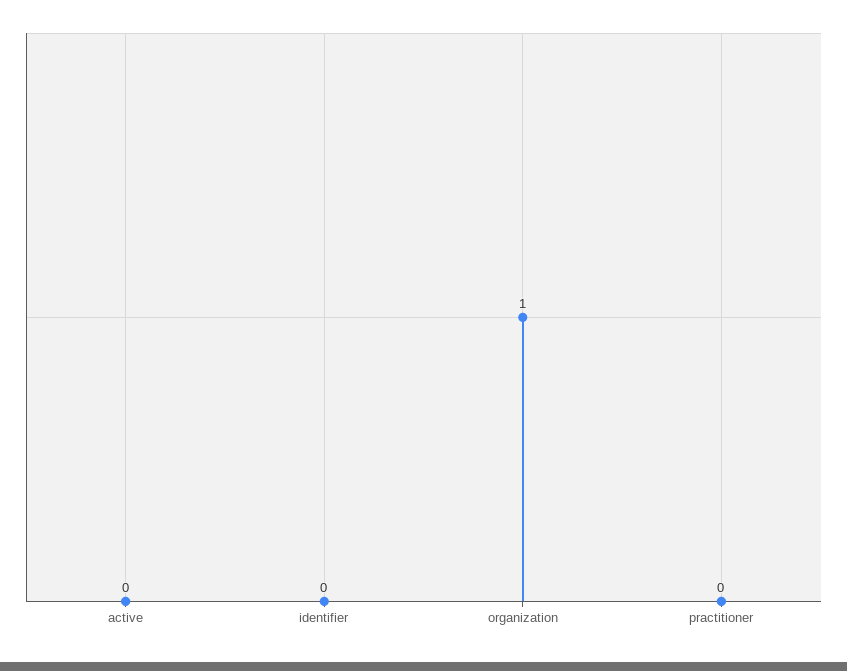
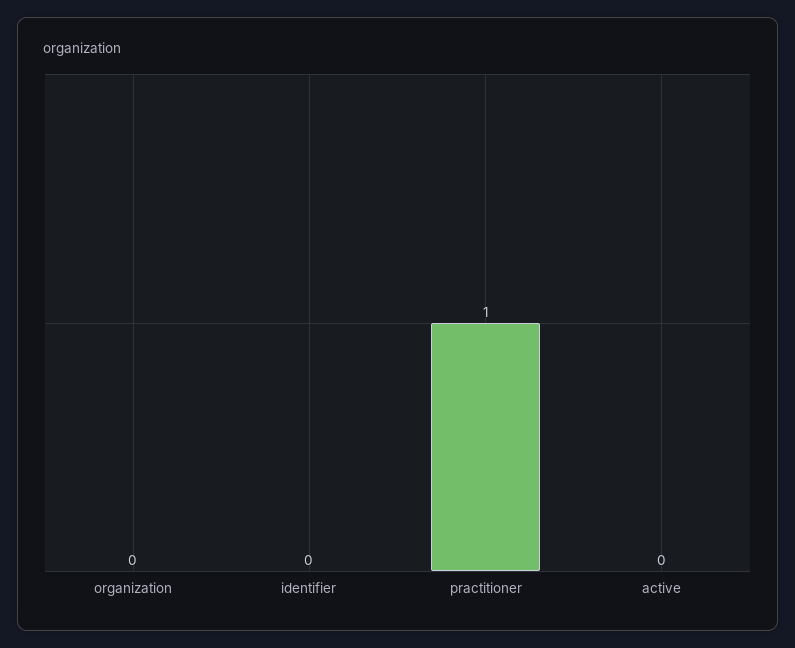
organization: 1 -> 0
practitioner: 0 -> 1

